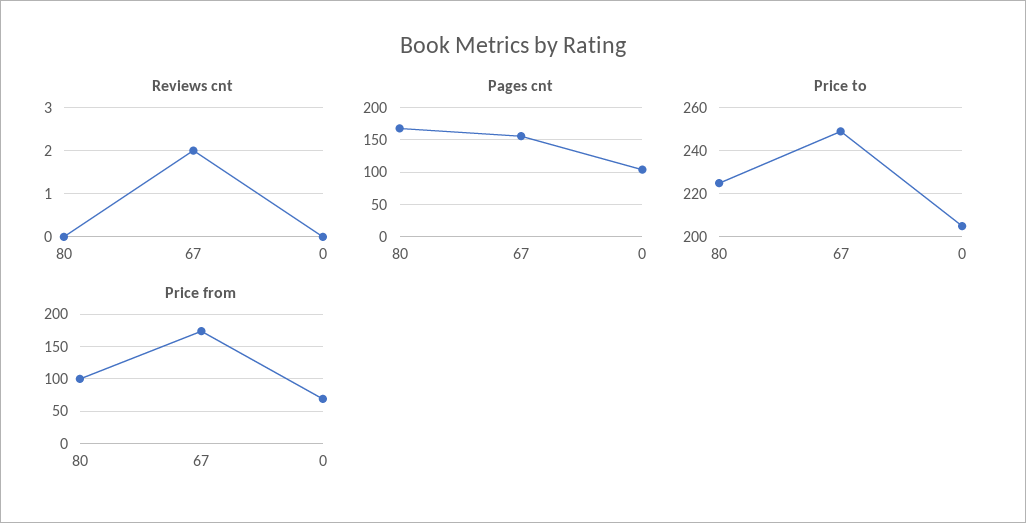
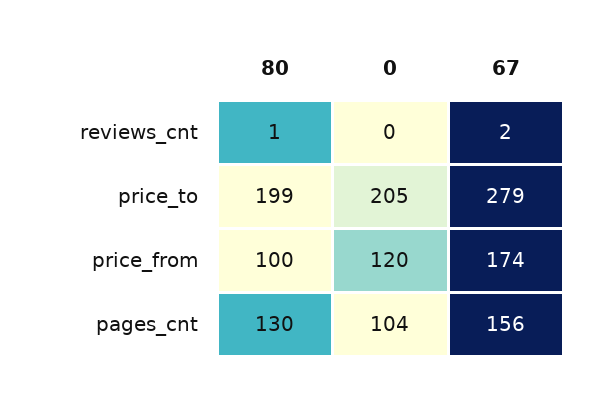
Reviews cnt, 80: 0 -> 1
Pages cnt, 80: 170 -> 130
Price to, 80: 225 -> 199
Price to, 67: 250 -> 279
Price from, 0: 70 -> 120

